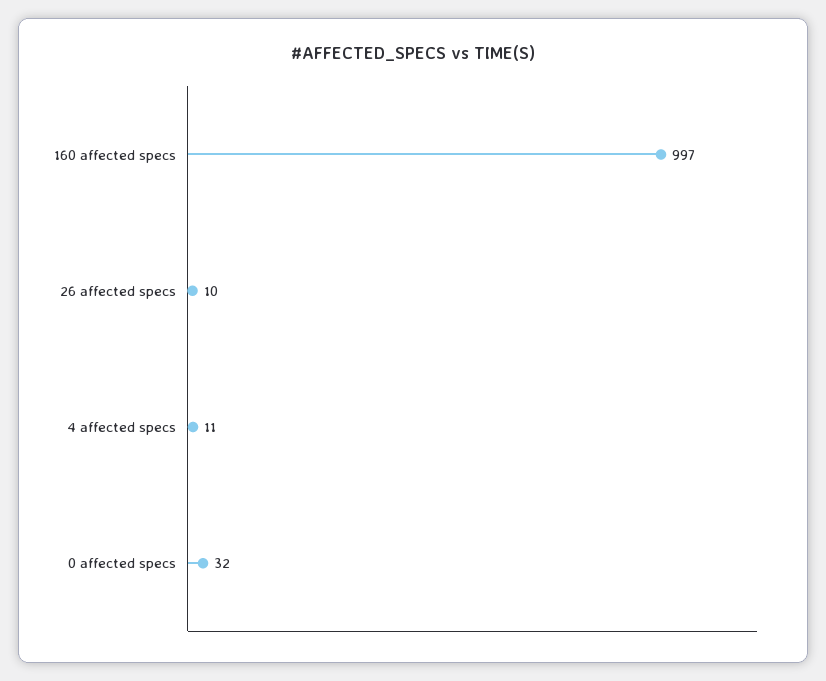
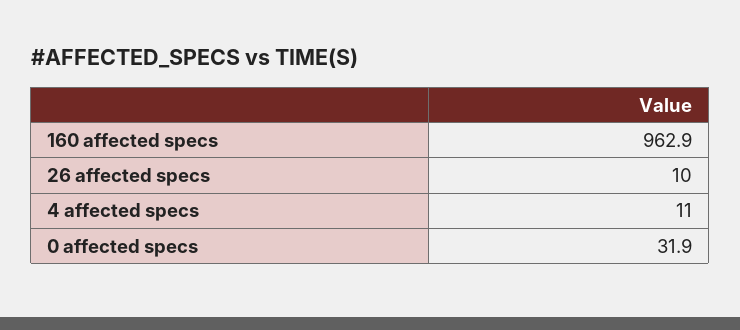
160 affected specs: 997 -> 962.9

